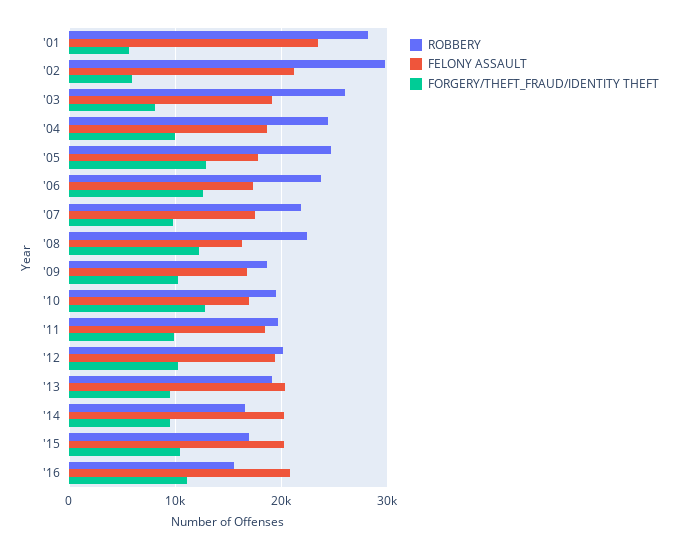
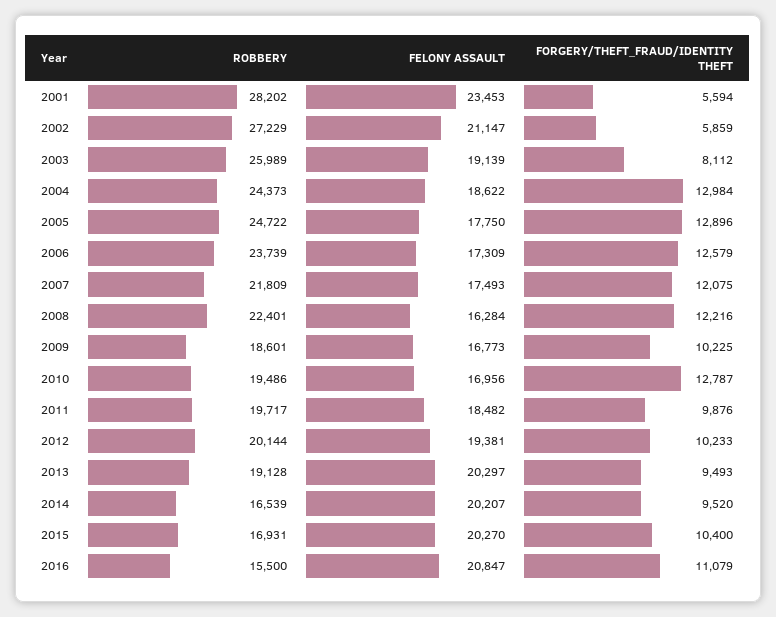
ROBBERY, '02: 30000 -> 27229
FORGERY/THEFT_FRAUD/IDENTITY THEFT, '04: 10000 -> 12984
FORGERY/THEFT_FRAUD/IDENTITY THEFT, '07: 10000 -> 12075

